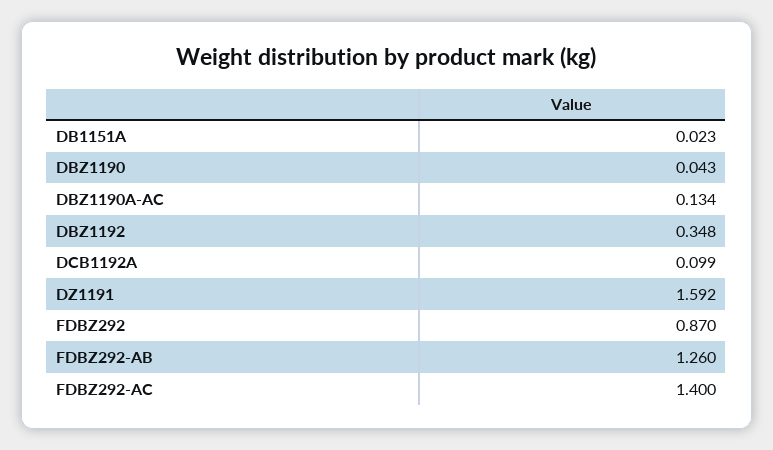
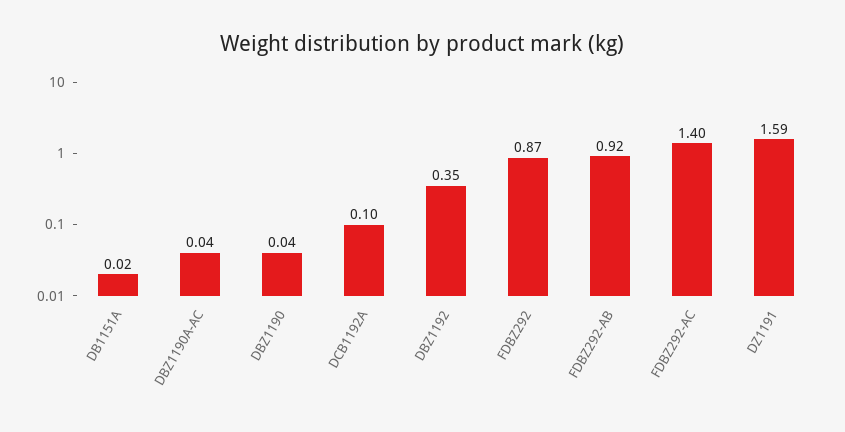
DBZ1190A-AC: 0.134 -> 0.04
FDBZ292-AB: 1.26 -> 0.92

